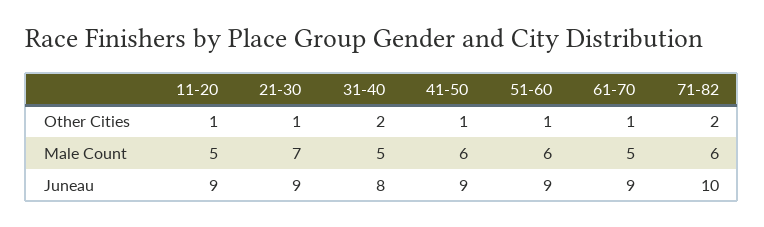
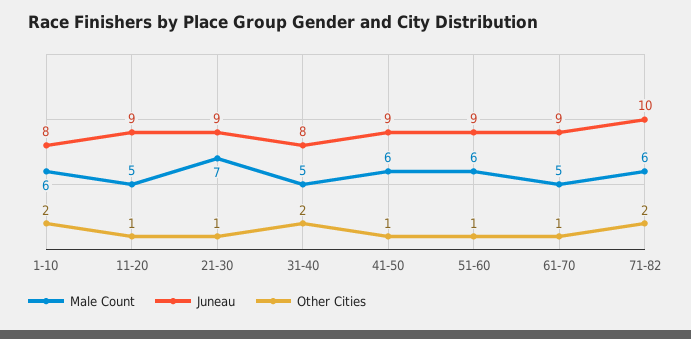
Male Count, 1-10: none -> 6
Juneau, 1-10: none -> 8
Other Cities, 1-10: none -> 2

